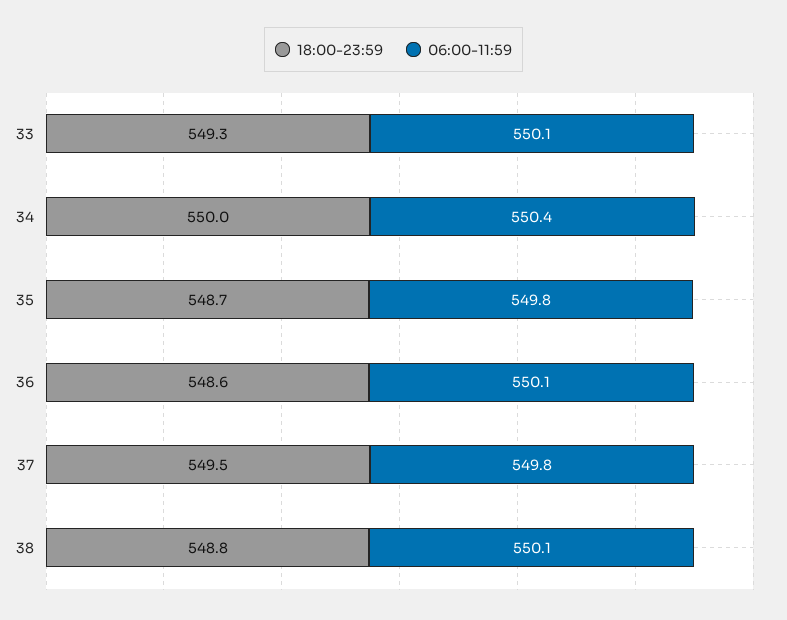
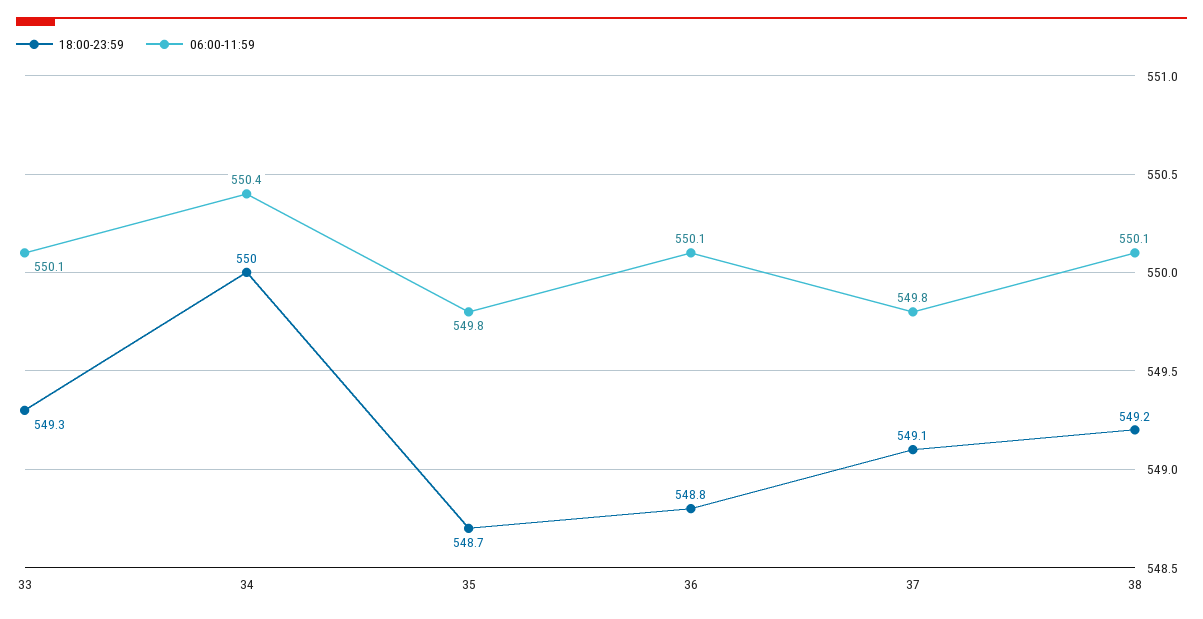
18:00-23:59, 36: 548.6 -> 548.8
18:00-23:59, 37: 549.5 -> 549.1
18:00-23:59, 38: 548.8 -> 549.2

